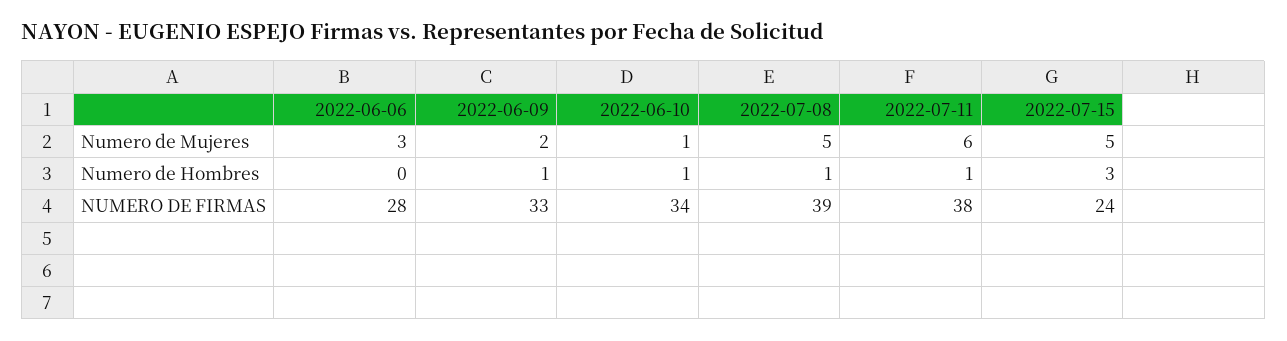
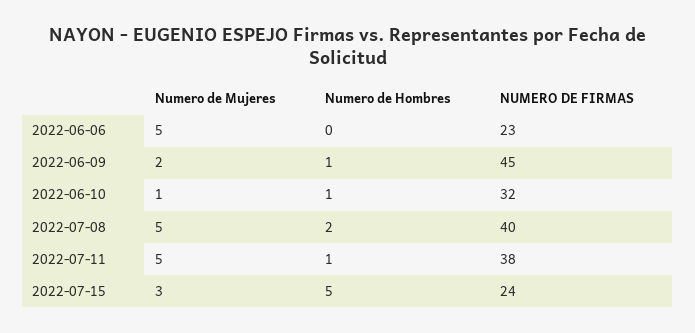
2022-06-06, Numero de Mujeres: 3 -> 5
2022-07-11, Numero de Mujeres: 6 -> 5
2022-07-15, Numero de Mujeres: 5 -> 3
2022-07-08, Numero de Hombres: 1 -> 2
2022-07-15, Numero de Hombres: 3 -> 5
2022-06-06, NUMERO DE FIRMAS: 28 -> 23
2022-06-09, NUMERO DE FIRMAS: 33 -> 45
2022-06-10, NUMERO DE FIRMAS: 34 -> 32
2022-07-08, NUMERO DE FIRMAS: 39 -> 40

